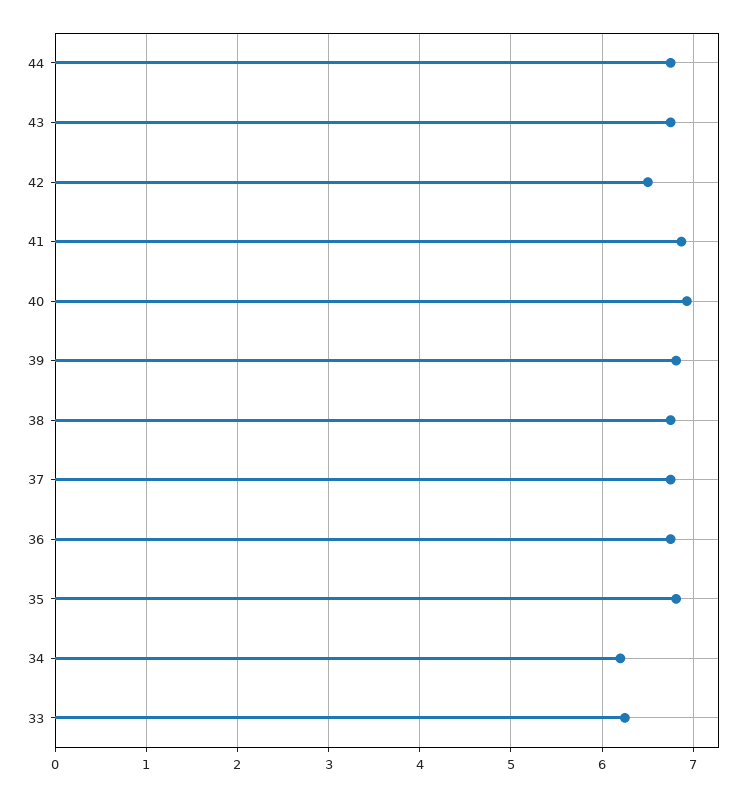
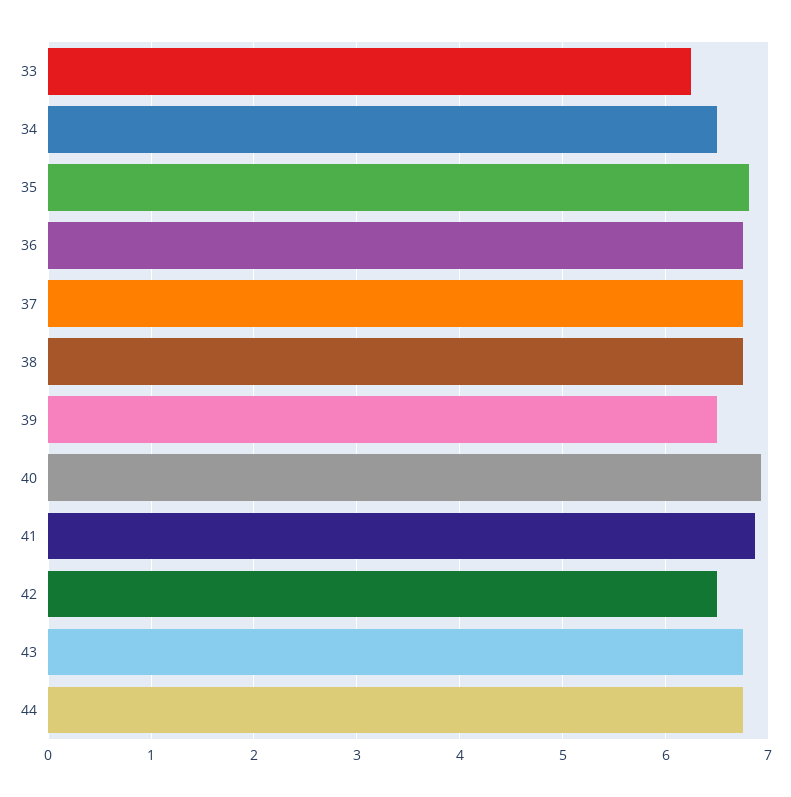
39: 6.8 -> 6.5
34: 6.2 -> 6.5

